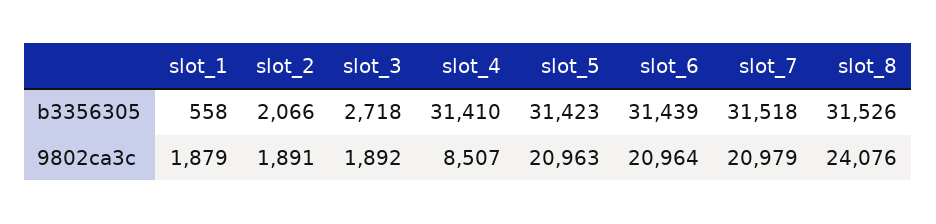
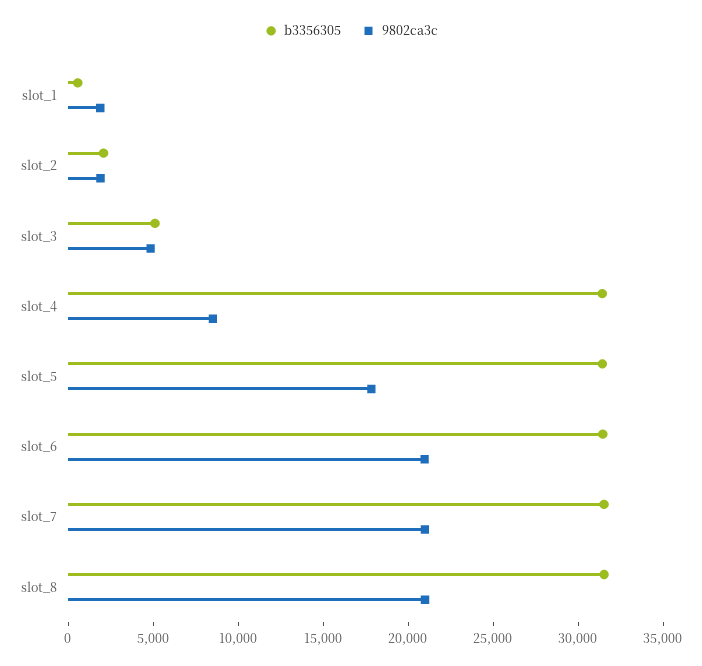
b3356305, slot_3: 2718 -> 5000
9802ca3c, slot_3: 1892 -> 5000
9802ca3c, slot_5: 20963 -> 18000
9802ca3c, slot_8: 24076 -> 21000

